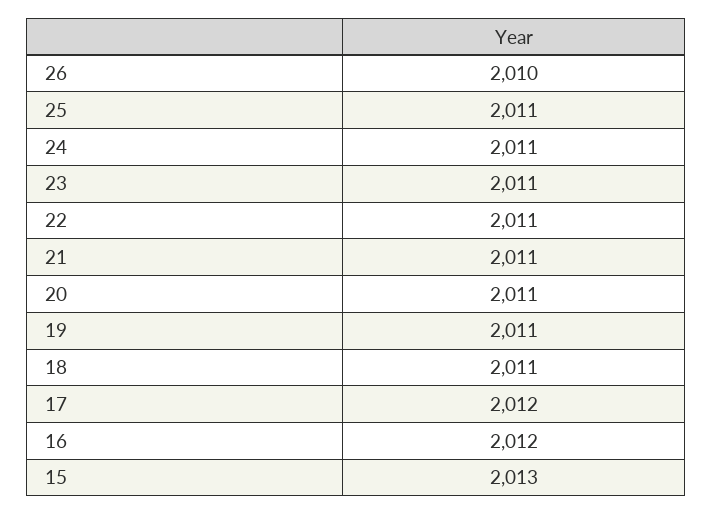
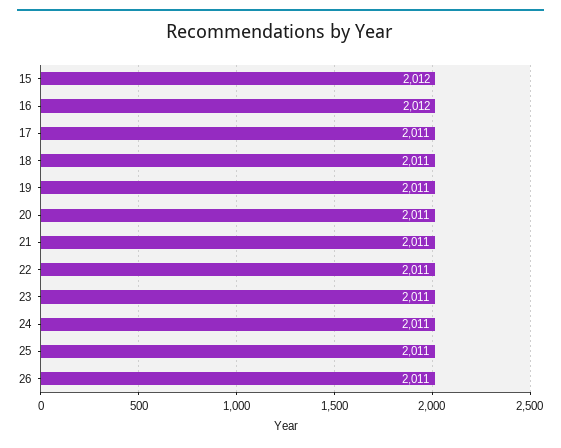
26: 2010 -> 2011
17: 2012 -> 2011
15: 2013 -> 2012

